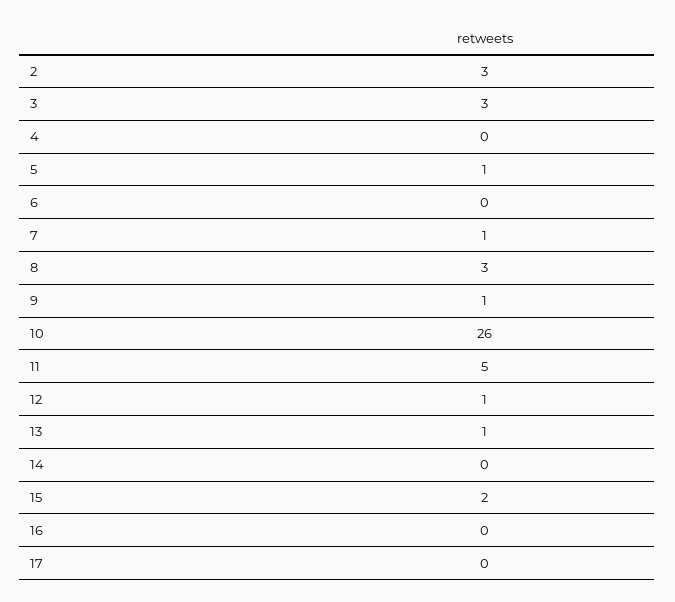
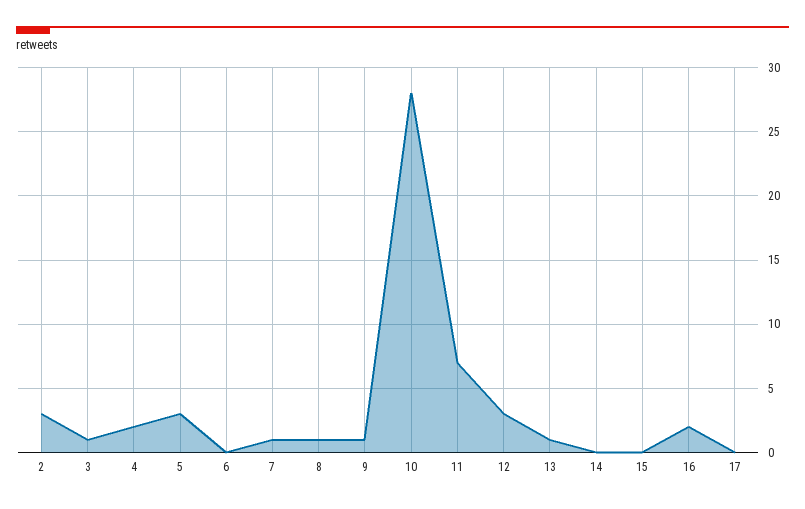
3: 3 -> 1
4: 0 -> 2
5: 1 -> 3
8: 3 -> 1
10: 26 -> 28
11: 5 -> 7
12: 1 -> 3
15: 2 -> 0
16: 0 -> 2

